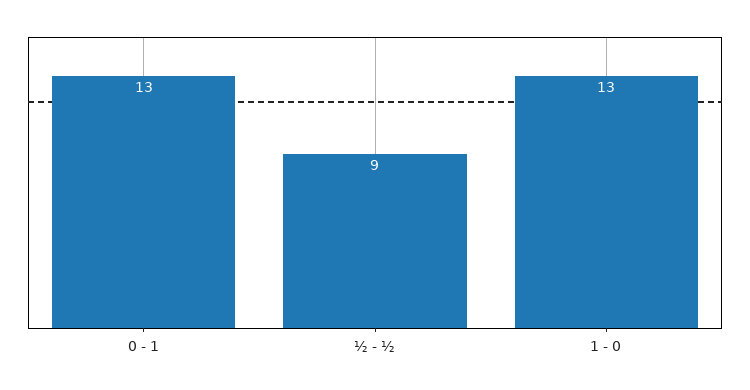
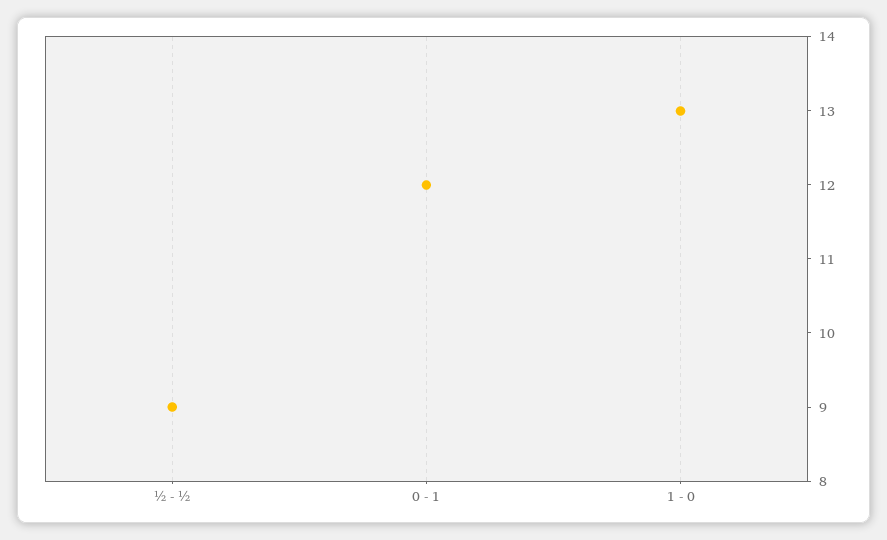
0 - 1: 13 -> 12

